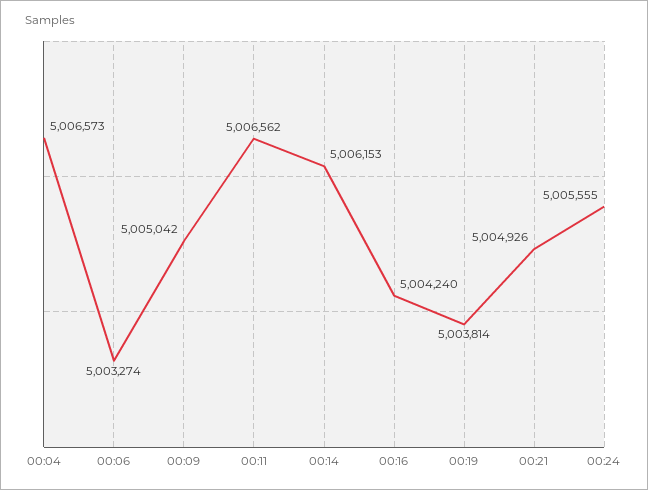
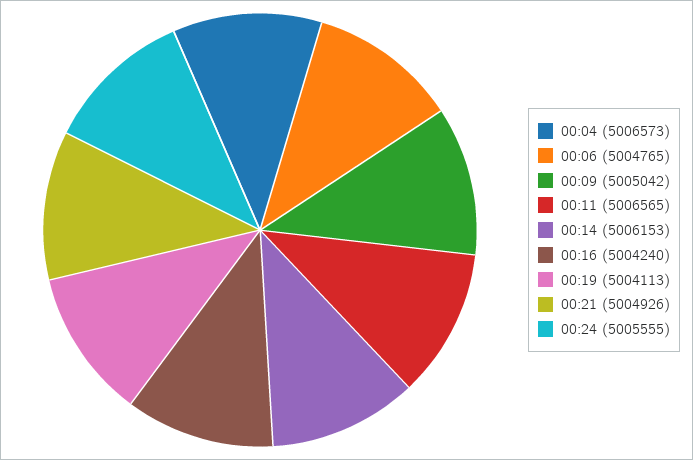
00:06: 5003274 -> 5004765
00:11: 5006562 -> 5006565
00:19: 5003814 -> 5004113

